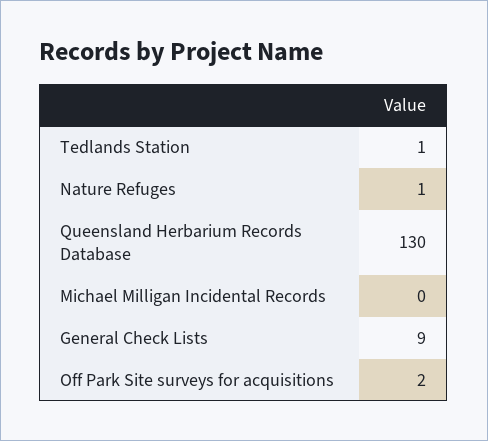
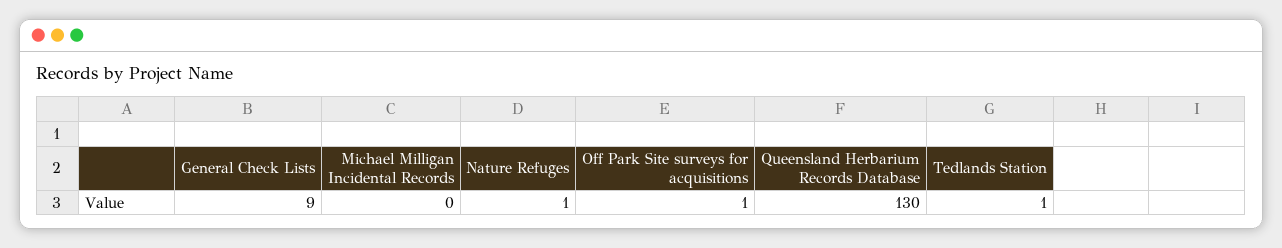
Off Park Site surveys for acquisitions: 2 -> 1

